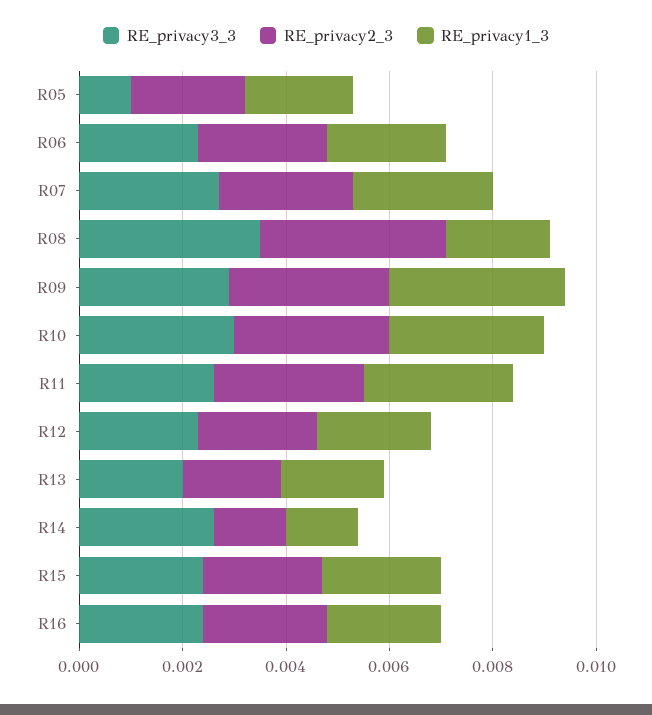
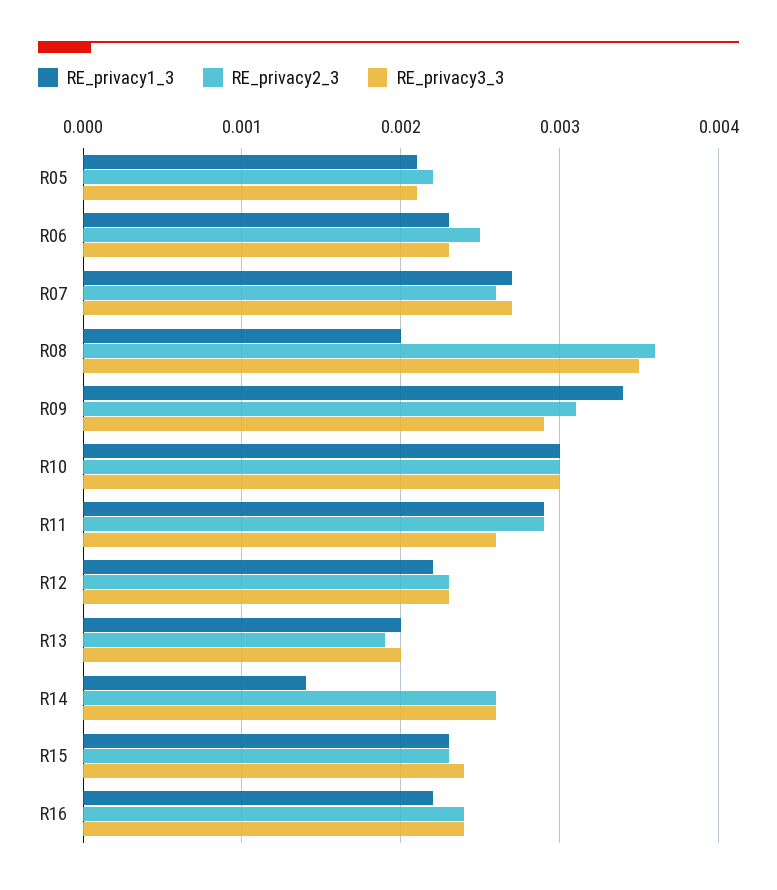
RE_privacy3_3, R05: 0.001 -> 0.0021
RE_privacy2_3, R14: 0.0015 -> 0.0026

